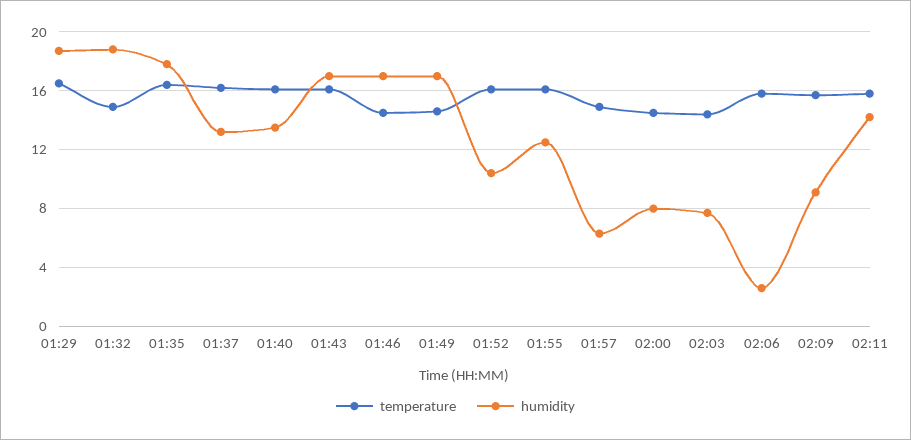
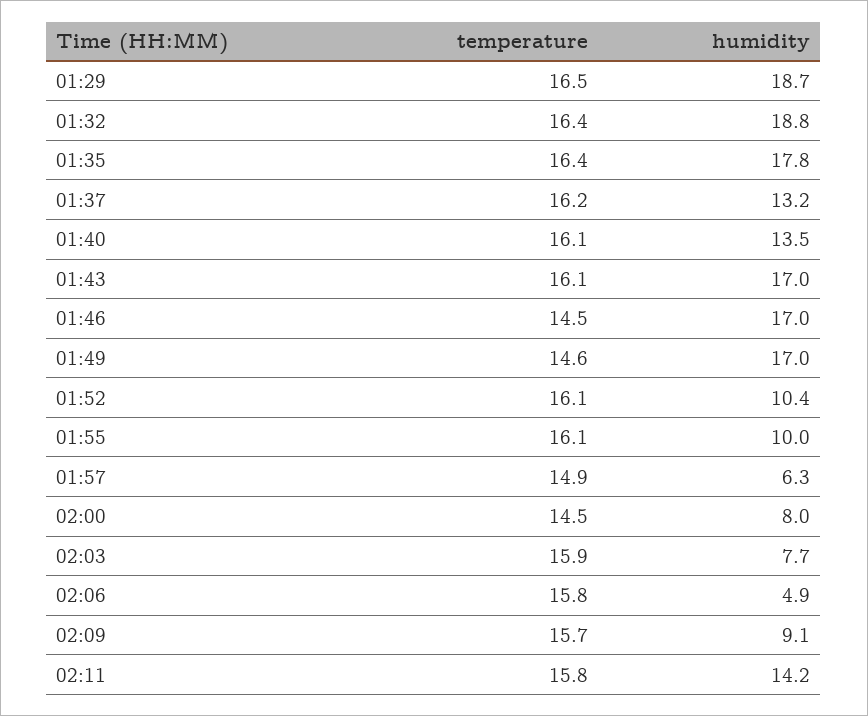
temperature, 01:32: 15 -> 16.4
humidity, 01:55: 12.5 -> 10
temperature, 02:03: 14.5 -> 15.9
humidity, 02:06: 2.5 -> 4.9

